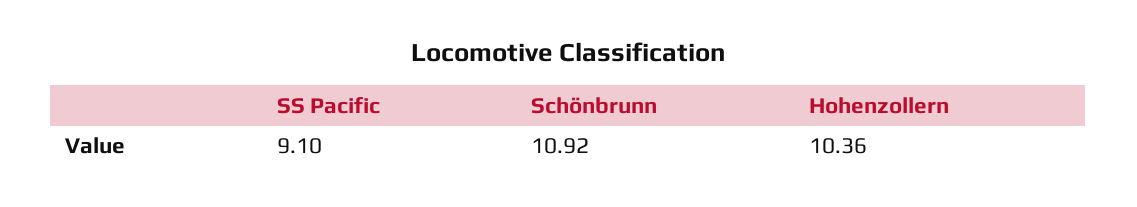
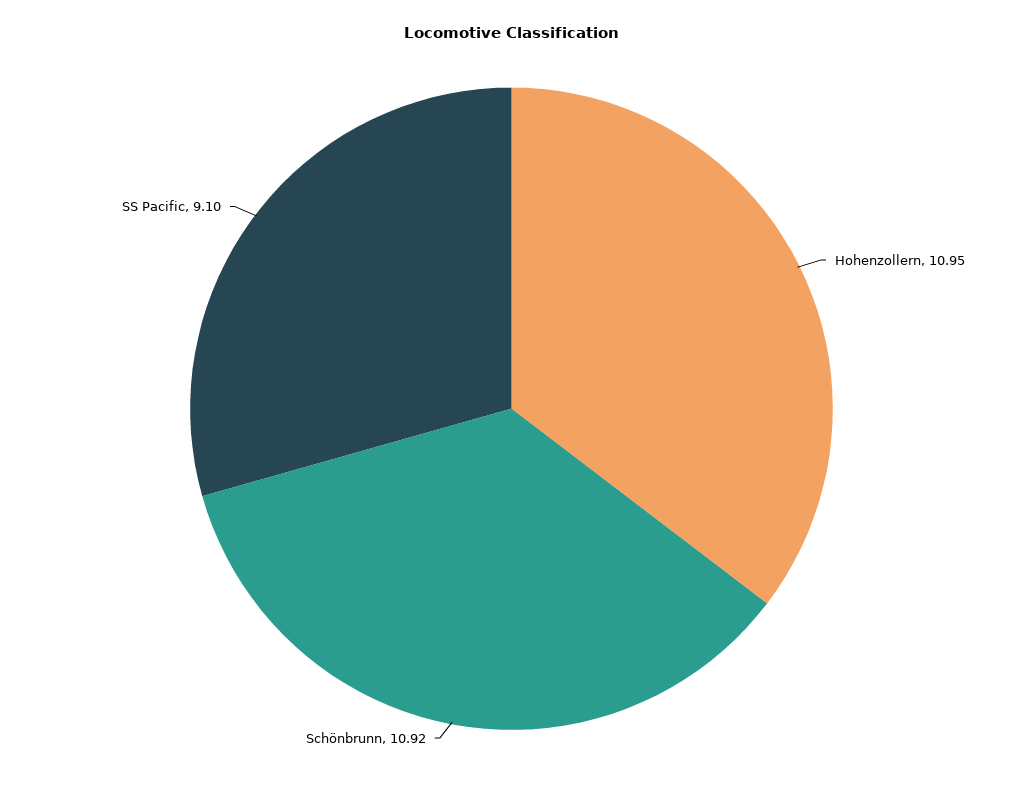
Hohenzollern: 10.36 -> 10.95

